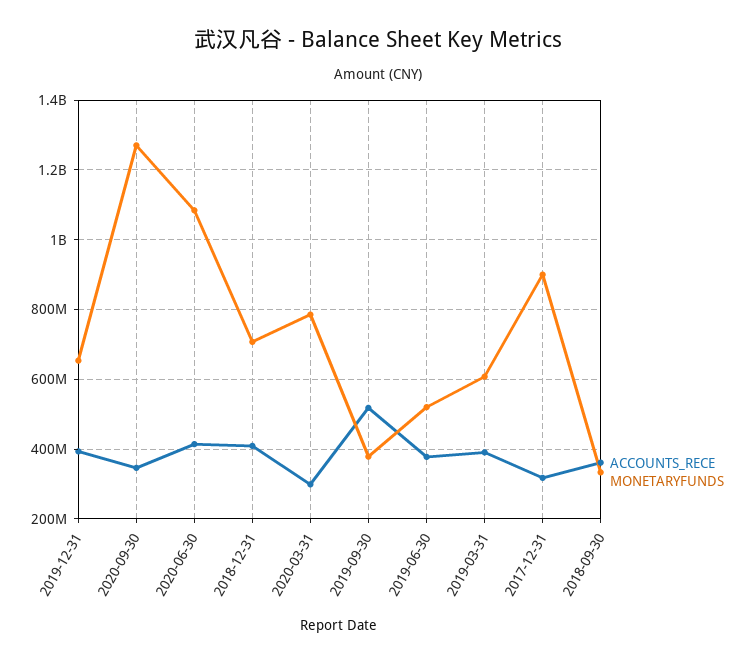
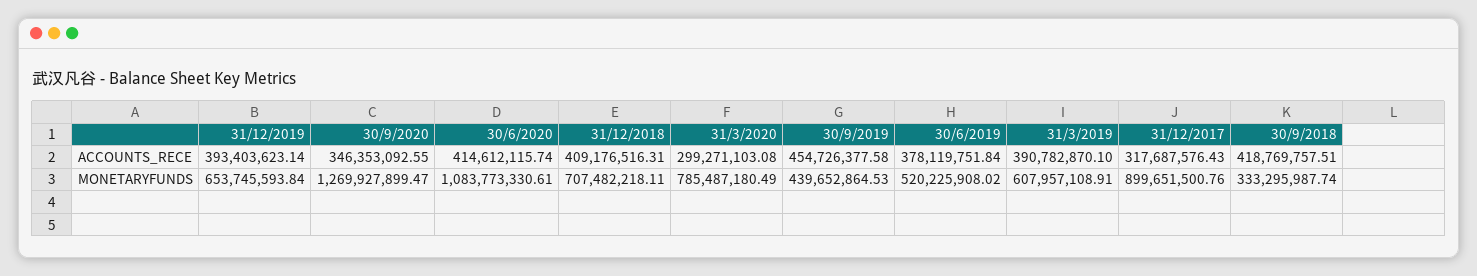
ACCOUNTS_RECE, 2019-09-30: 520000000 -> 454726377.58
MONETARYFUNDS, 2019-09-30: 380000000 -> 439652864.53
ACCOUNTS_RECE, 2018-09-30: 360000000 -> 418769757.51

